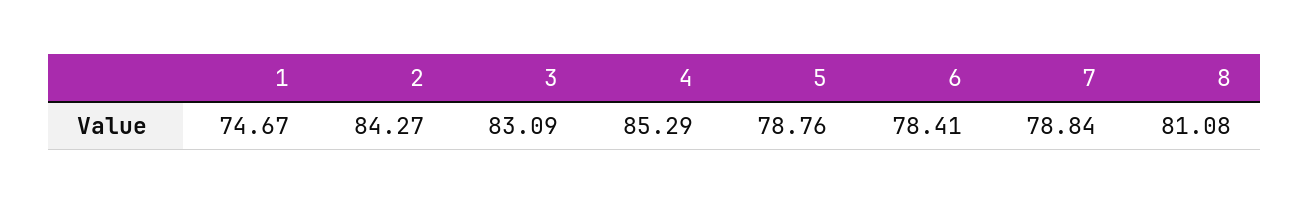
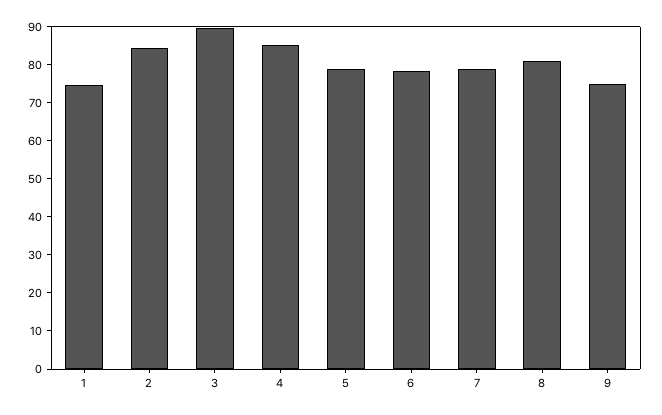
3: 83.09 -> 90
9: none -> 75

